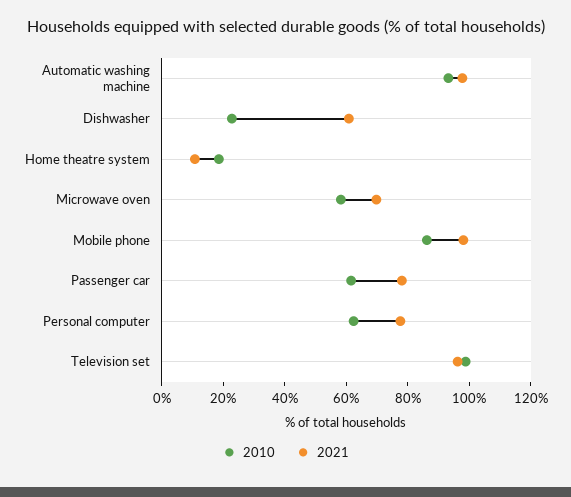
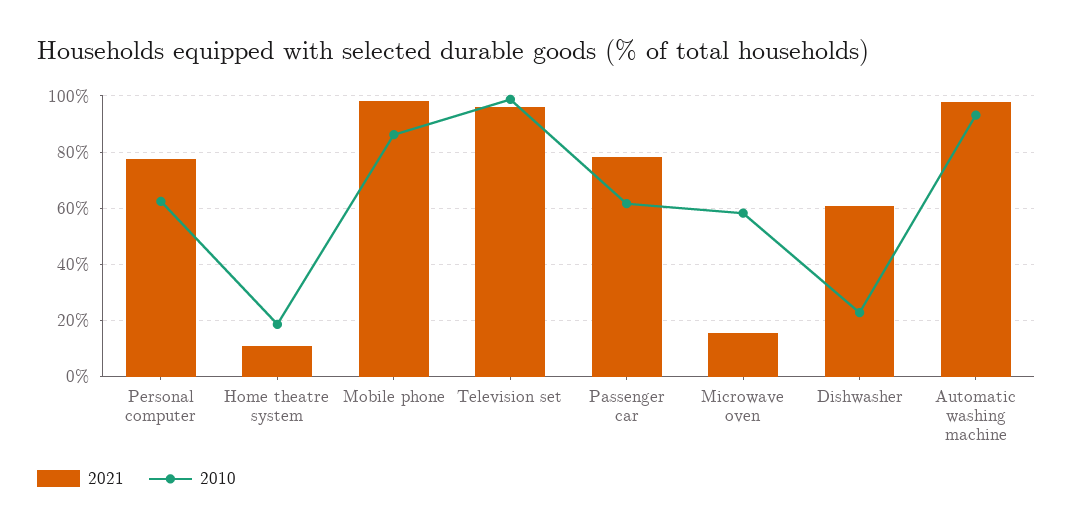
2021, Microwave oven: 70 -> 15

